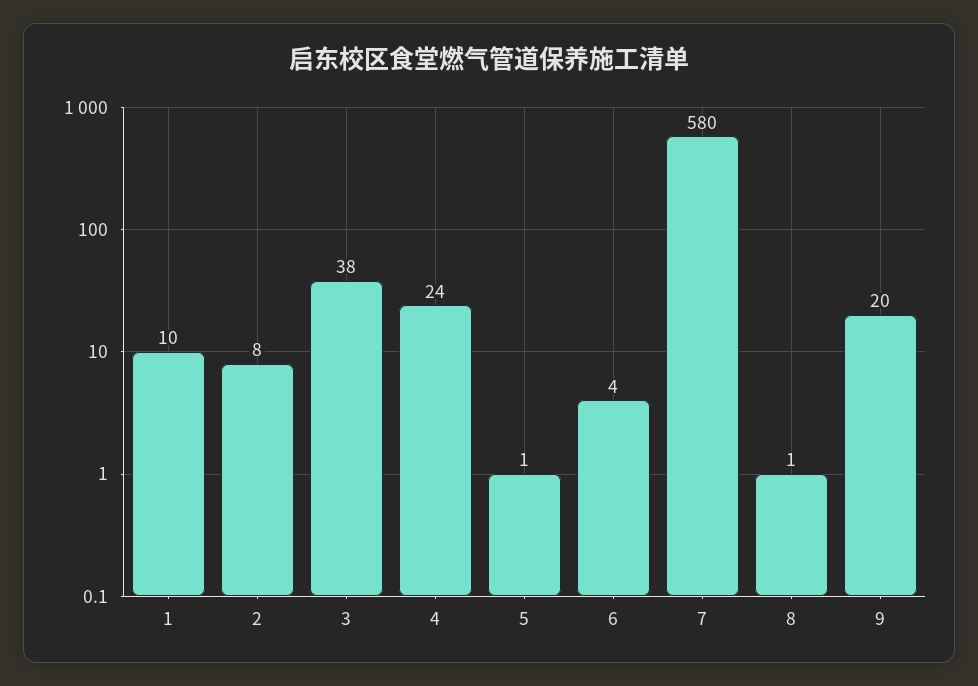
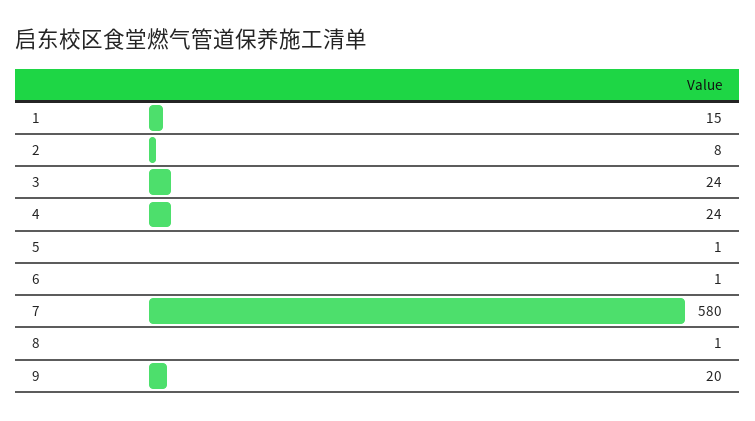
1: 10 -> 15
3: 38 -> 24
6: 4 -> 1

